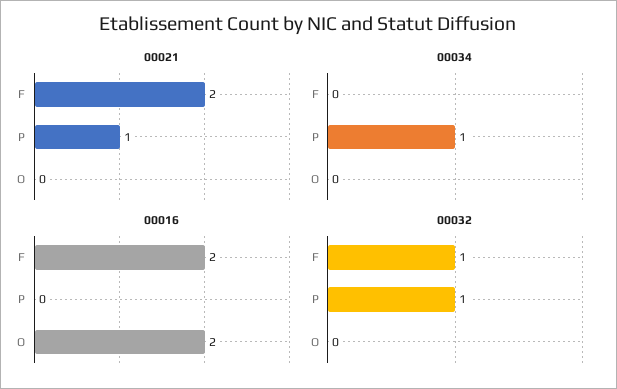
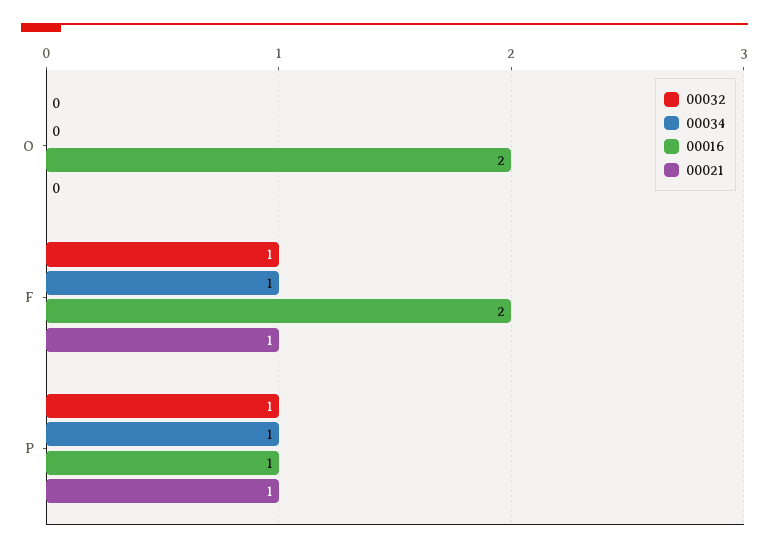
00021, F: 2 -> 1
00034, F: 0 -> 1
00016, P: 0 -> 1

